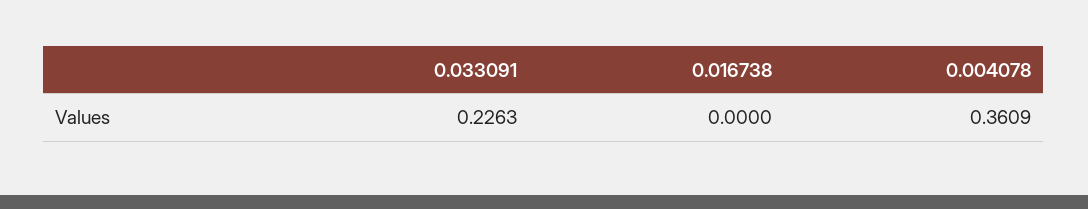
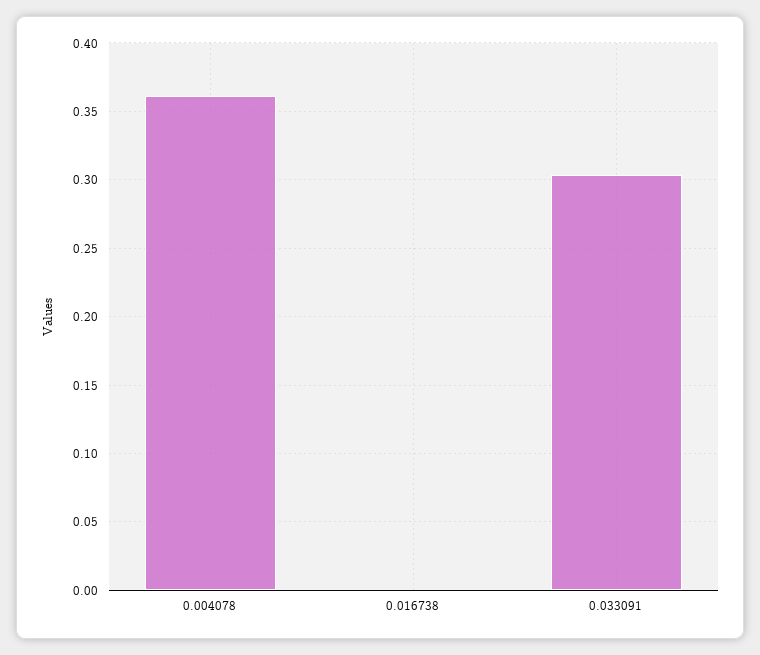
0.033091: 0.2263 -> 0.305

